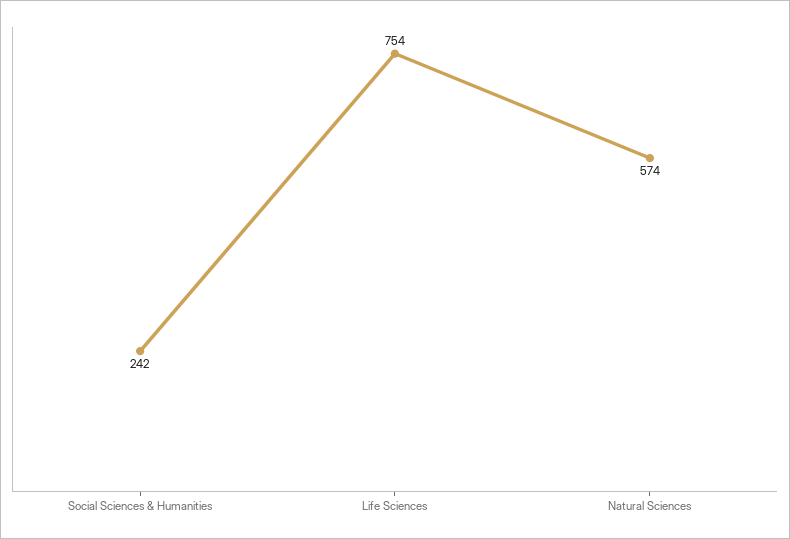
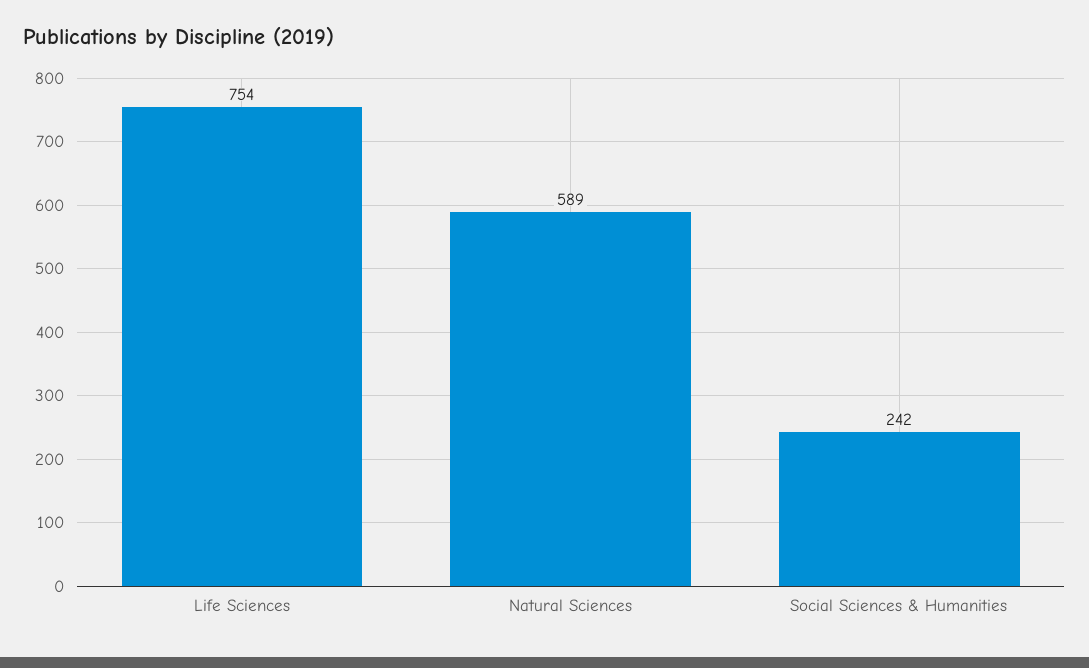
Natural Sciences: 574 -> 589

